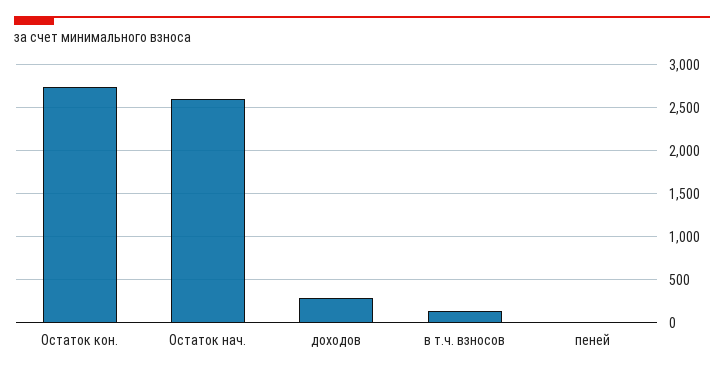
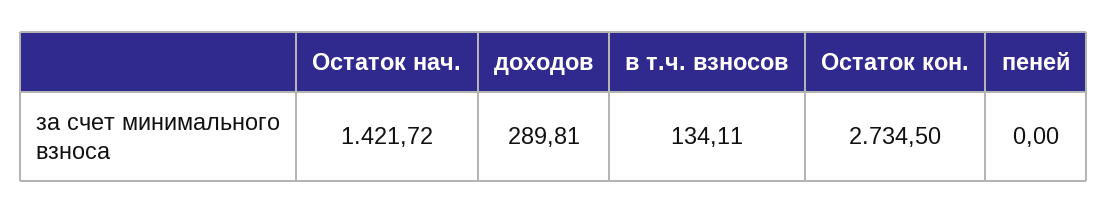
Остаток нач.: 2600 -> 1421.72

